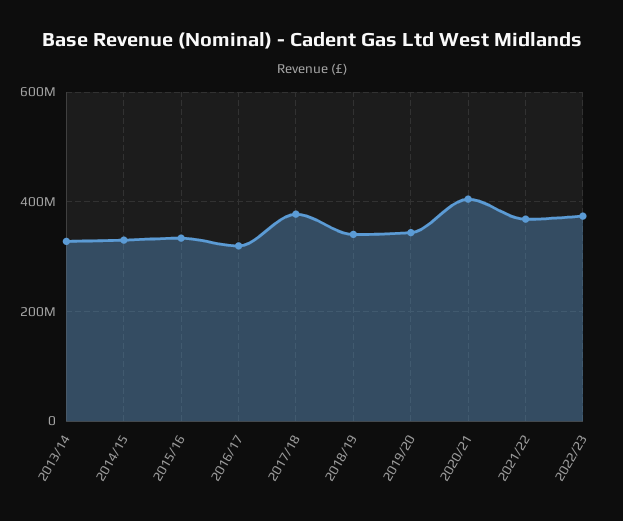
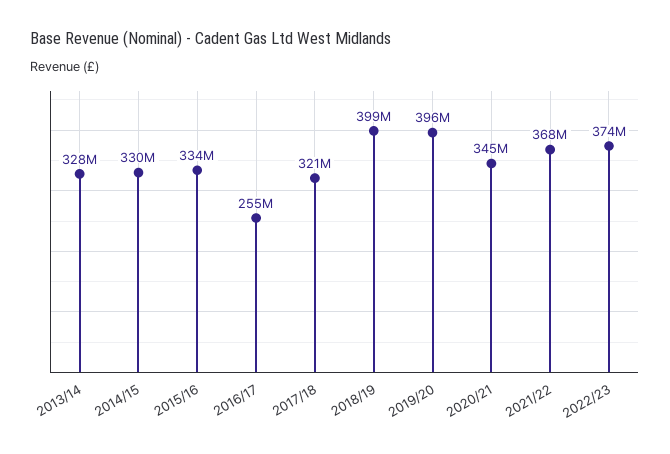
2016/17: 320000000 -> 255000000
2017/18: 380000000 -> 321000000
2018/19: 340000000 -> 399000000
2019/20: 340000000 -> 396000000
2020/21: 400000000 -> 345000000

